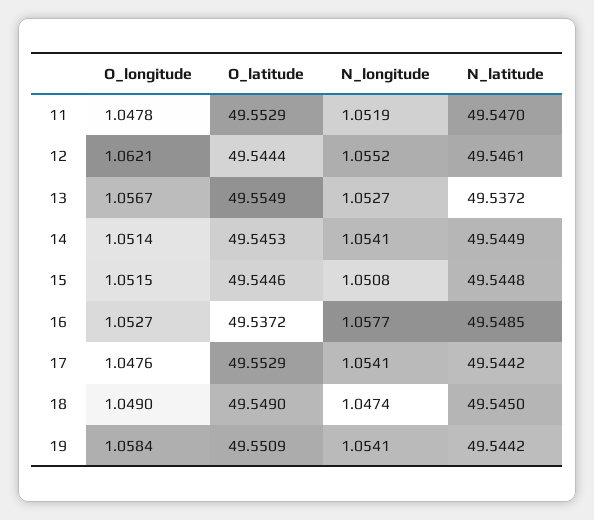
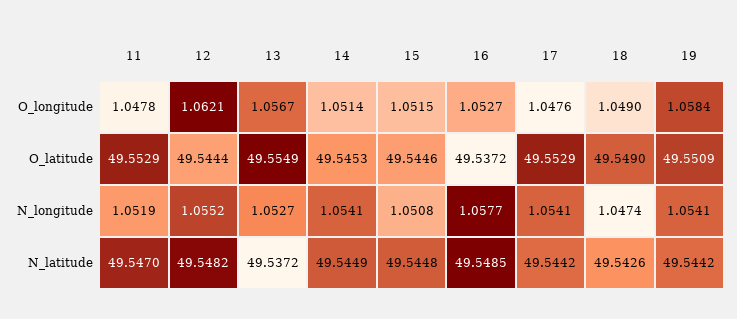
N_latitude, 12: 49.5461 -> 49.5482
N_latitude, 18: 49.545 -> 49.5426

